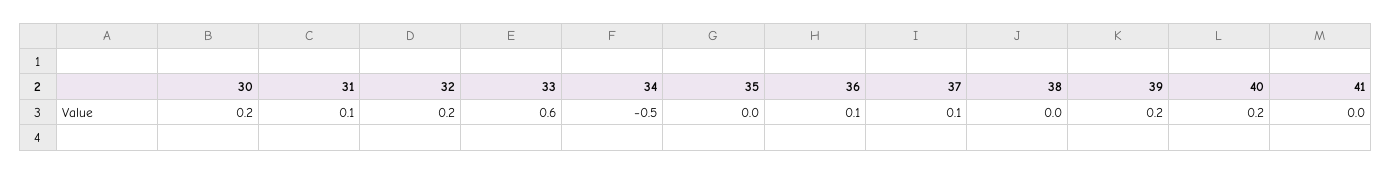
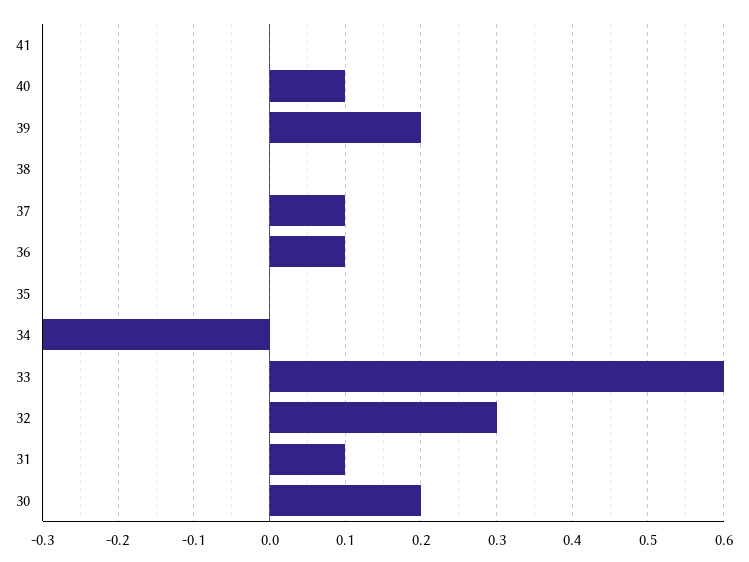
32: 0.2 -> 0.3
34: -0.5 -> -0.3
40: 0.2 -> 0.1

